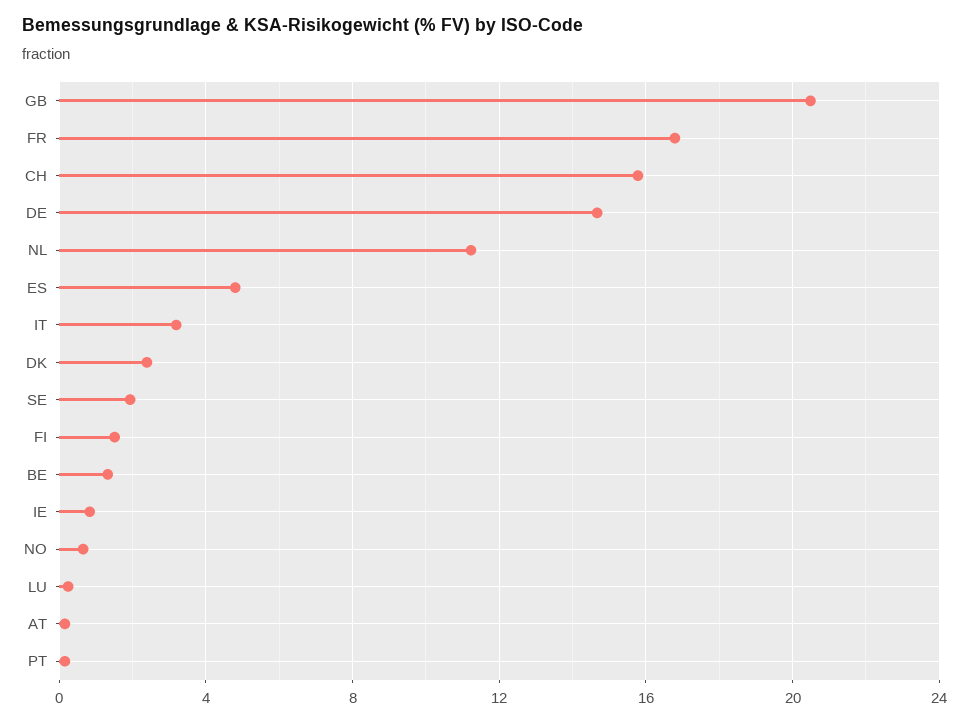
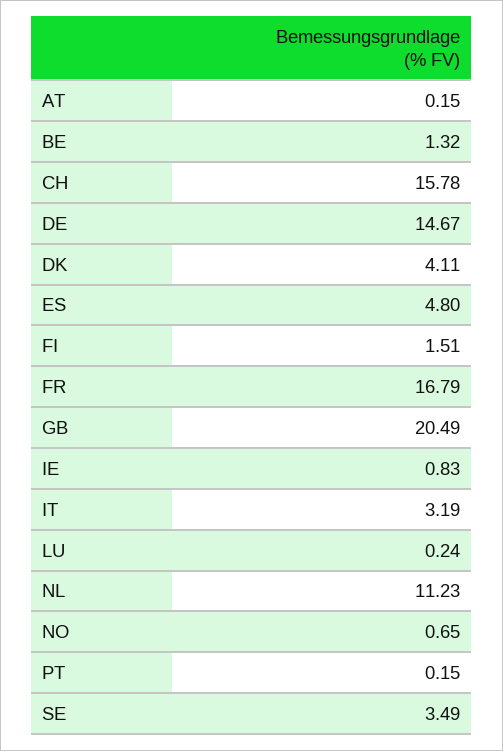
DK: 2.5 -> 4.11
SE: 2 -> 3.49

